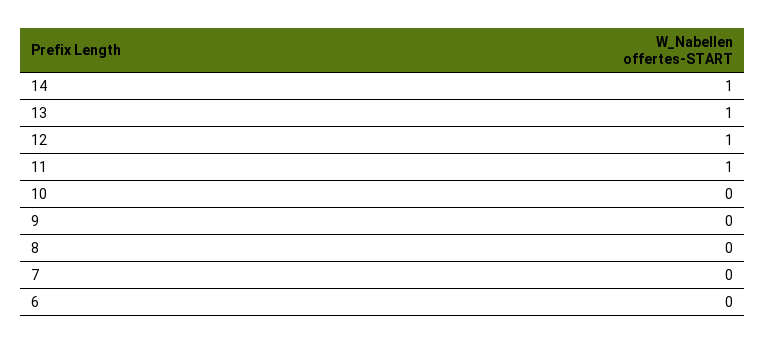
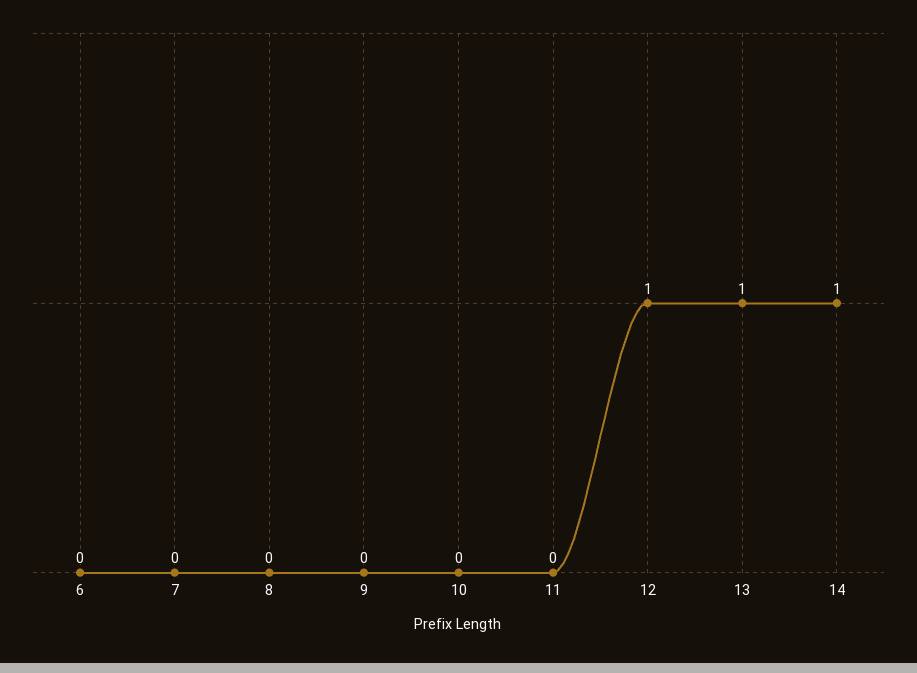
11: 1 -> 0

